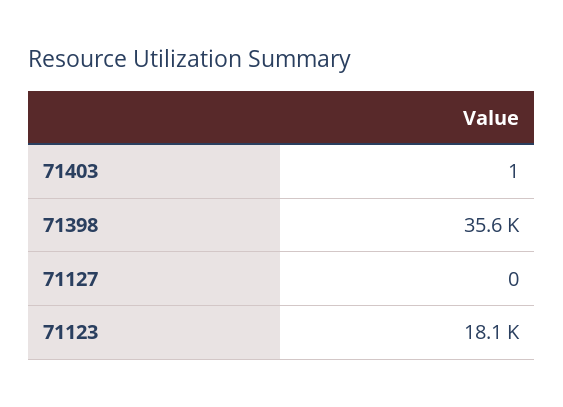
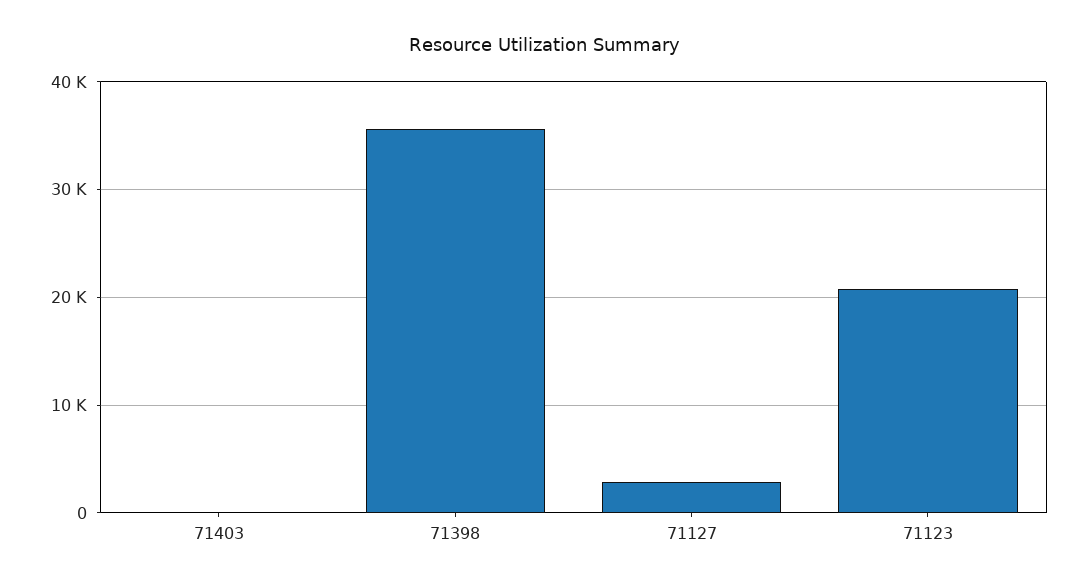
71127: 0 -> 3000
71123: 18100 -> 21000

